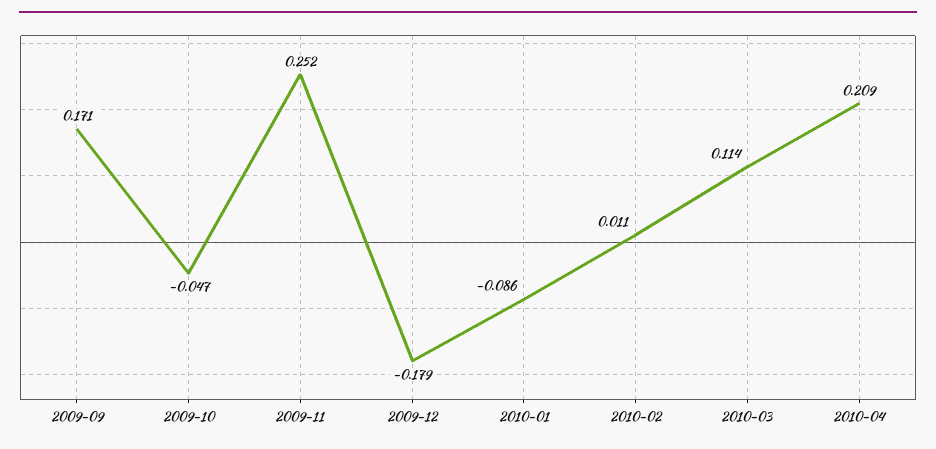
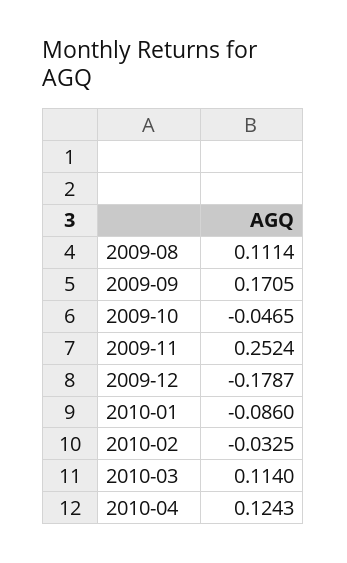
2010-02: 0.011 -> -0.0325
2010-04: 0.209 -> 0.1243
2009-08: none -> 0.1114

